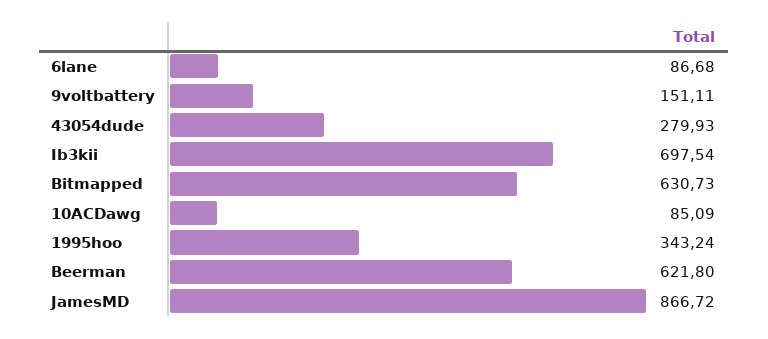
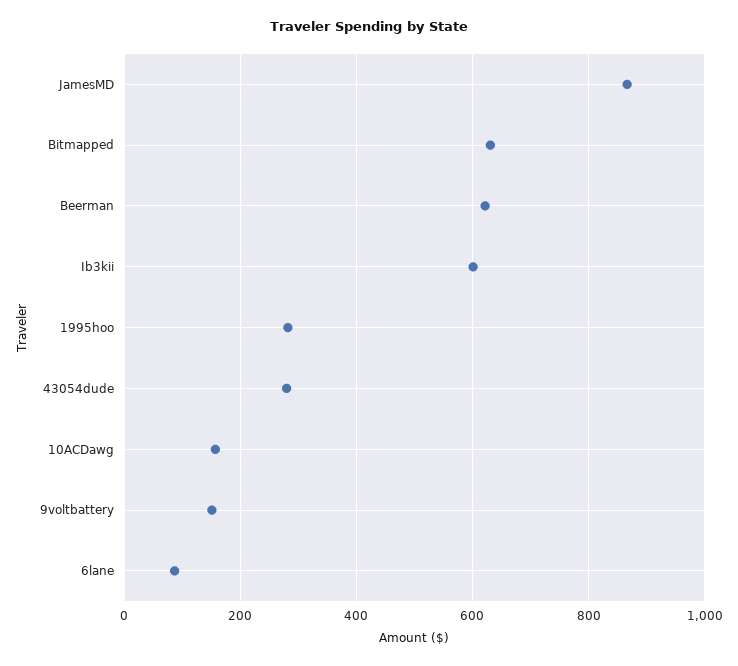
Ib3kii: 697.54 -> 600
10ACDawg: 85.09 -> 160
1995hoo: 343.24 -> 280

